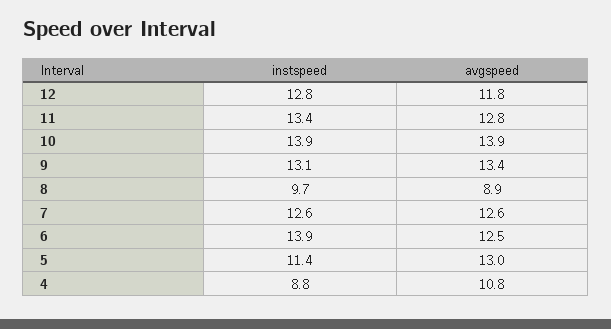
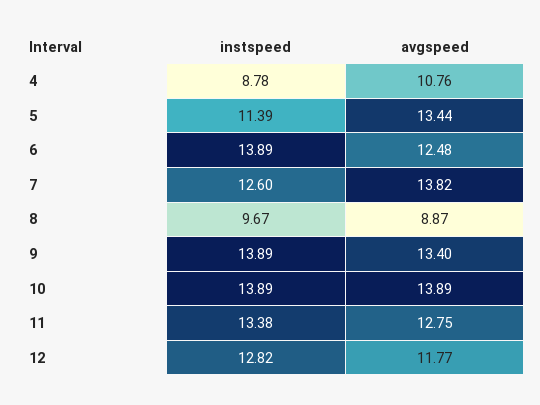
instspeed, 9: 13.1 -> 13.89
avgspeed, 7: 12.6 -> 13.82
avgspeed, 5: 13 -> 13.44

